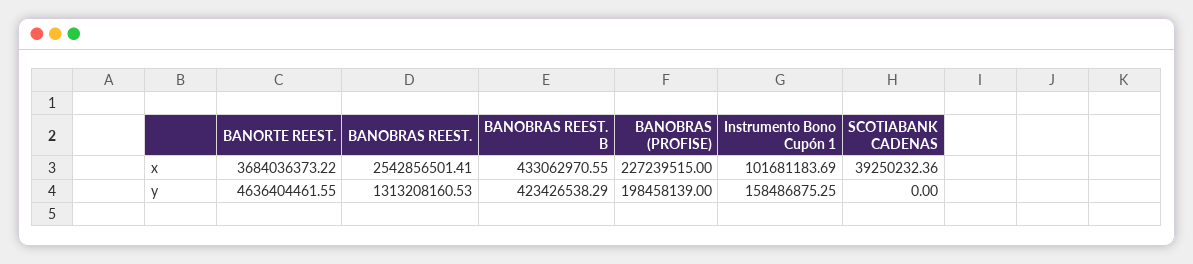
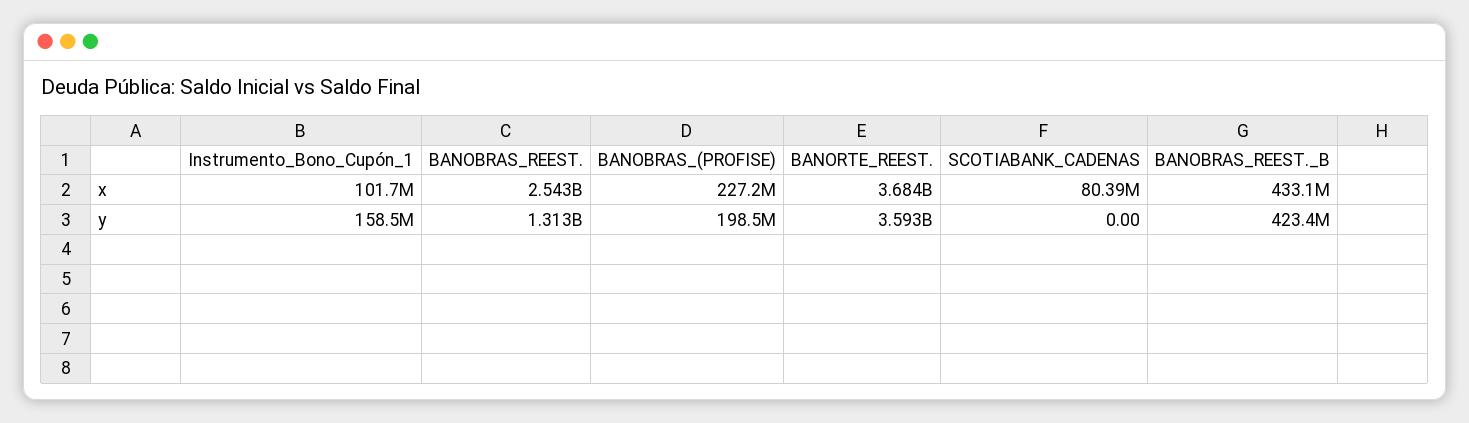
SCOTIABANK CADENAS, x: 39250232.36 -> 80390000
BANORTE REEST., y: 4636404461.55 -> 3593000000

